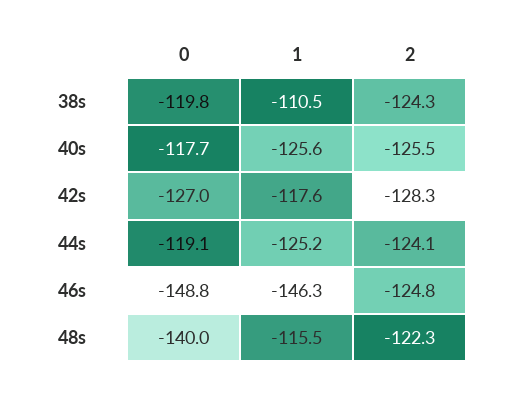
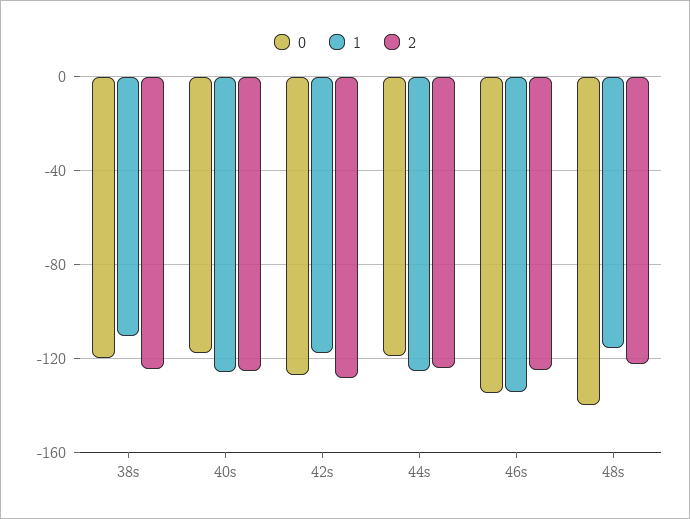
0, 46s: -148.8 -> -135
1, 46s: -146.3 -> -135

